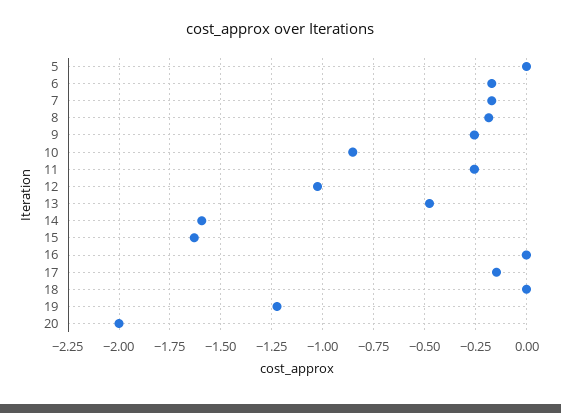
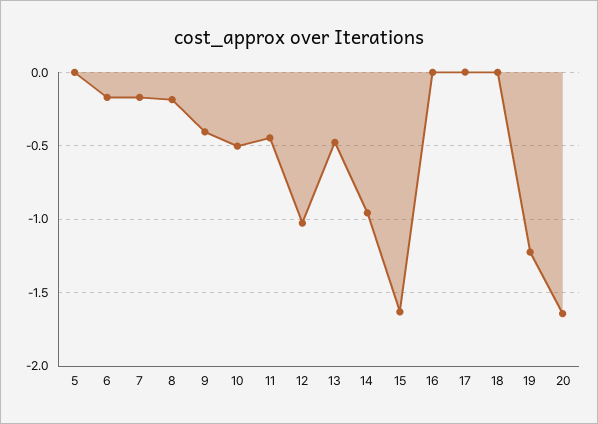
9: -0.25 -> -0.4
10: -0.85 -> -0.5
11: -0.25 -> -0.45
14: -1.6 -> -0.95
17: -0.15 -> 0
20: -2 -> -1.65

